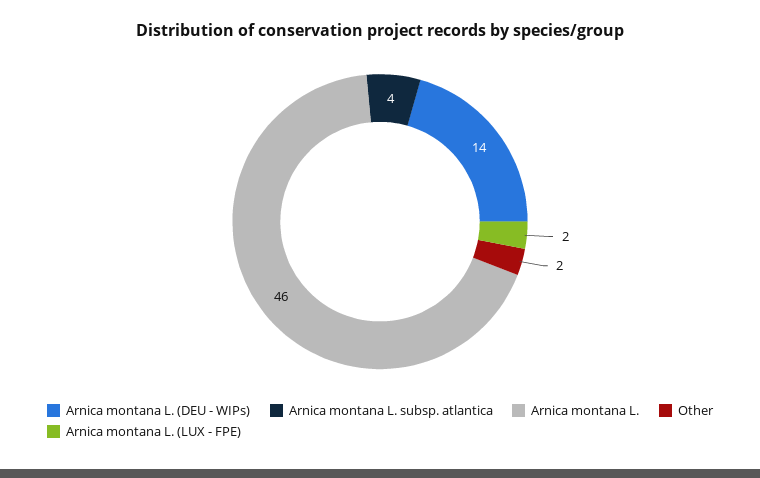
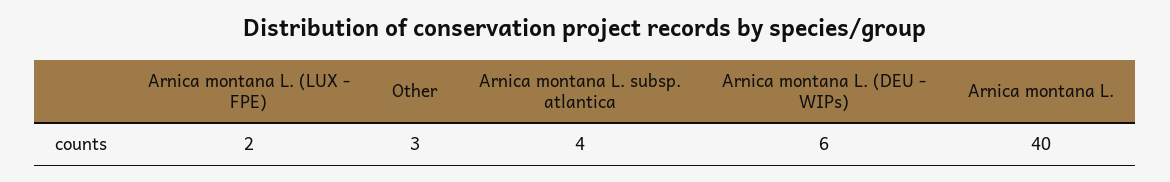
Arnica montana L. (DEU - WIPs): 14 -> 6
Arnica montana L.: 46 -> 40
Other: 2 -> 3

